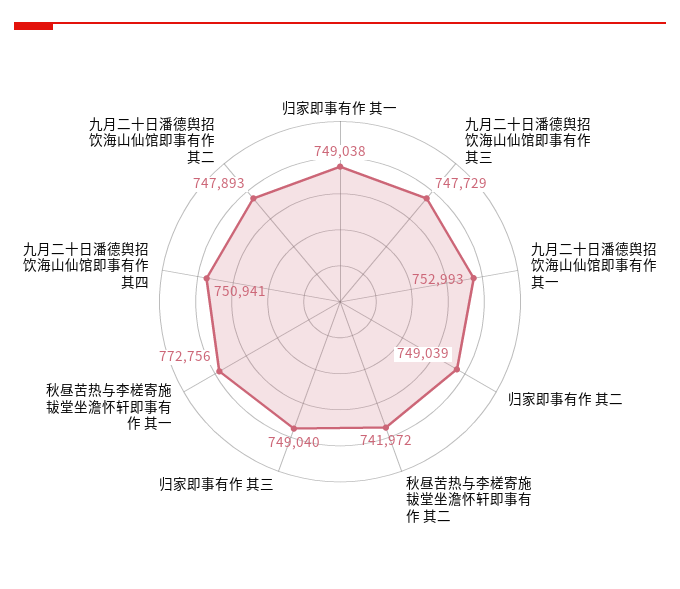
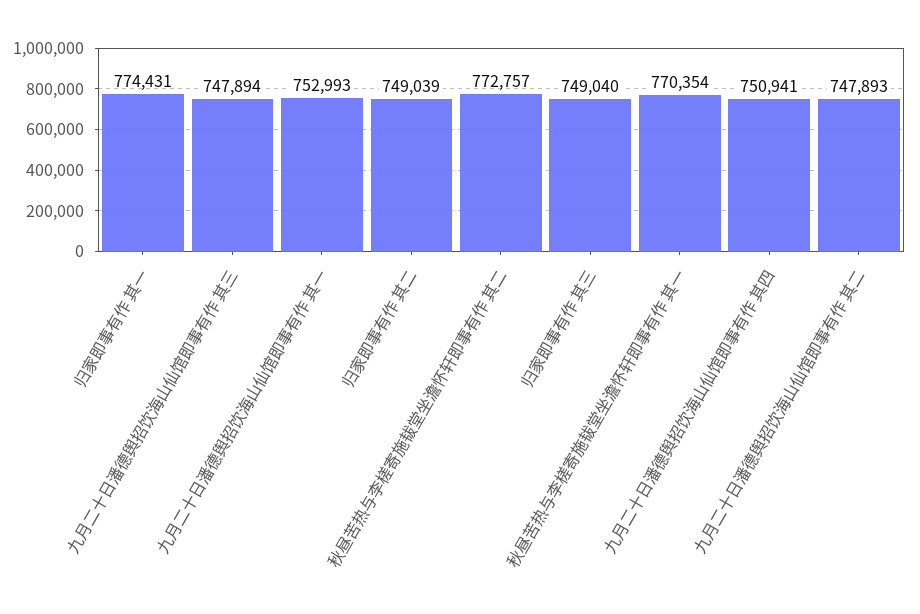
归家即事有作 其一: 749038 -> 774431
九月二十日潘德舆招饮海山仙馆即事有作 其三: 747729 -> 747894
秋昼苦热与李槎寄施韨堂坐澹怀轩即事有作 其二: 741972 -> 772757
秋昼苦热与李槎寄施韨堂坐澹怀轩即事有作 其一: 772756 -> 770354

